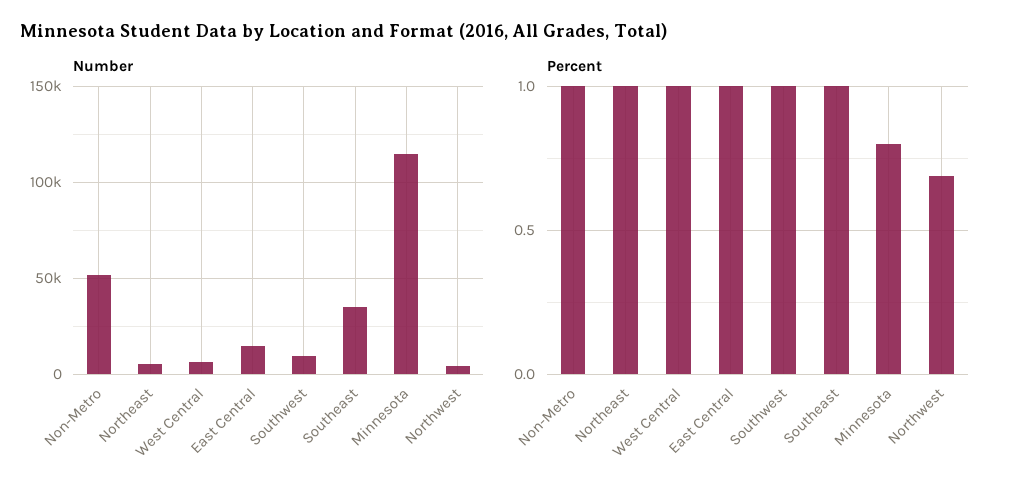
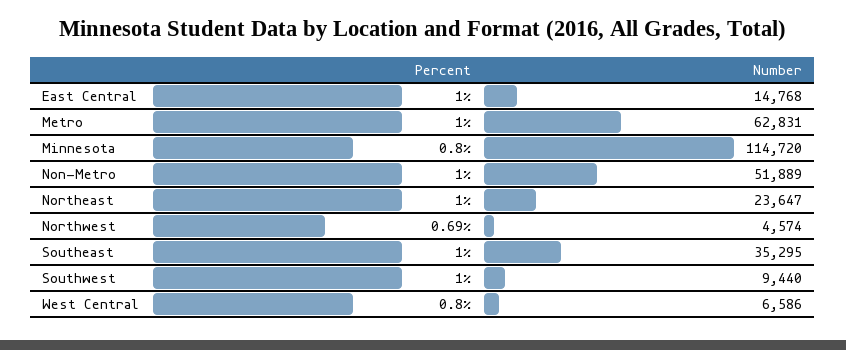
Number, Northeast: 5000 -> 23647
Percent, West Central: 1 -> 0.8
Percent, Metro: none -> 1
Number, Metro: none -> 62831

